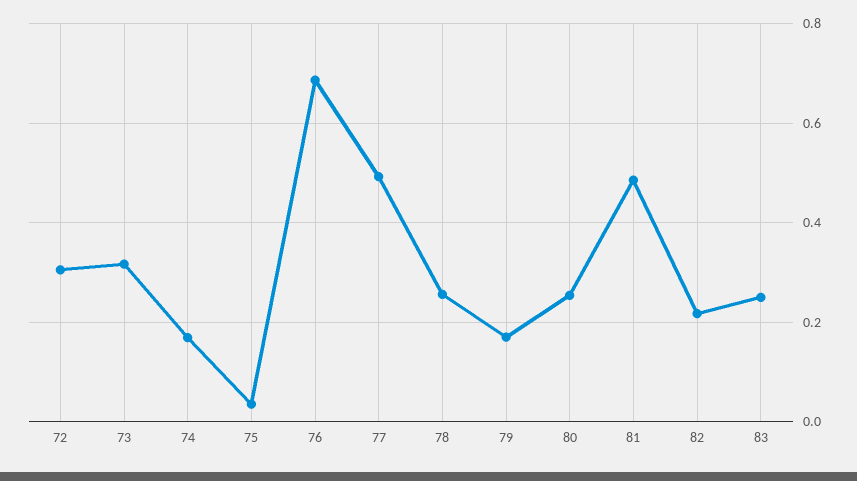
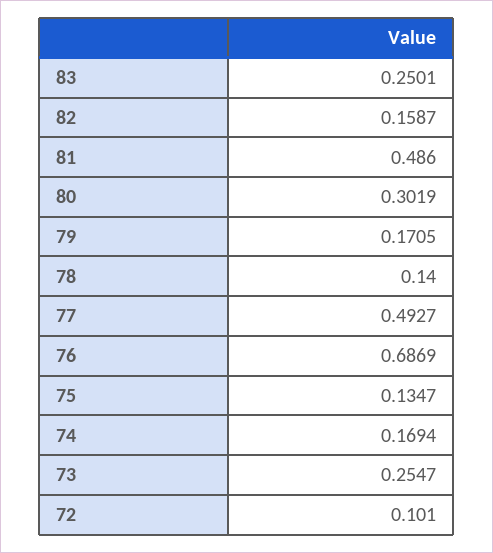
72: 0.3 -> 0.101
73: 0.32 -> 0.2547
75: 0.04 -> 0.1347
78: 0.26 -> 0.14
80: 0.26 -> 0.3019
82: 0.22 -> 0.1587

